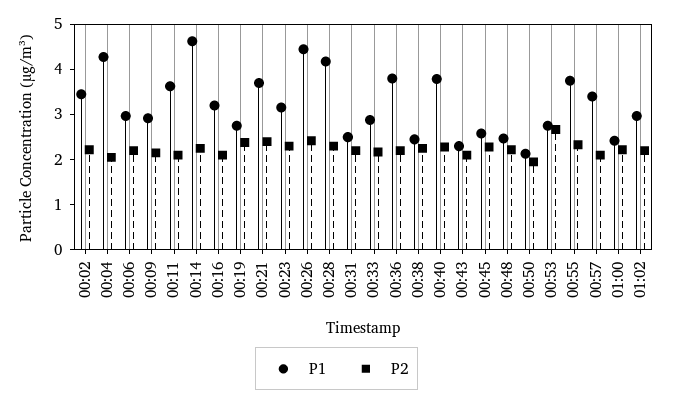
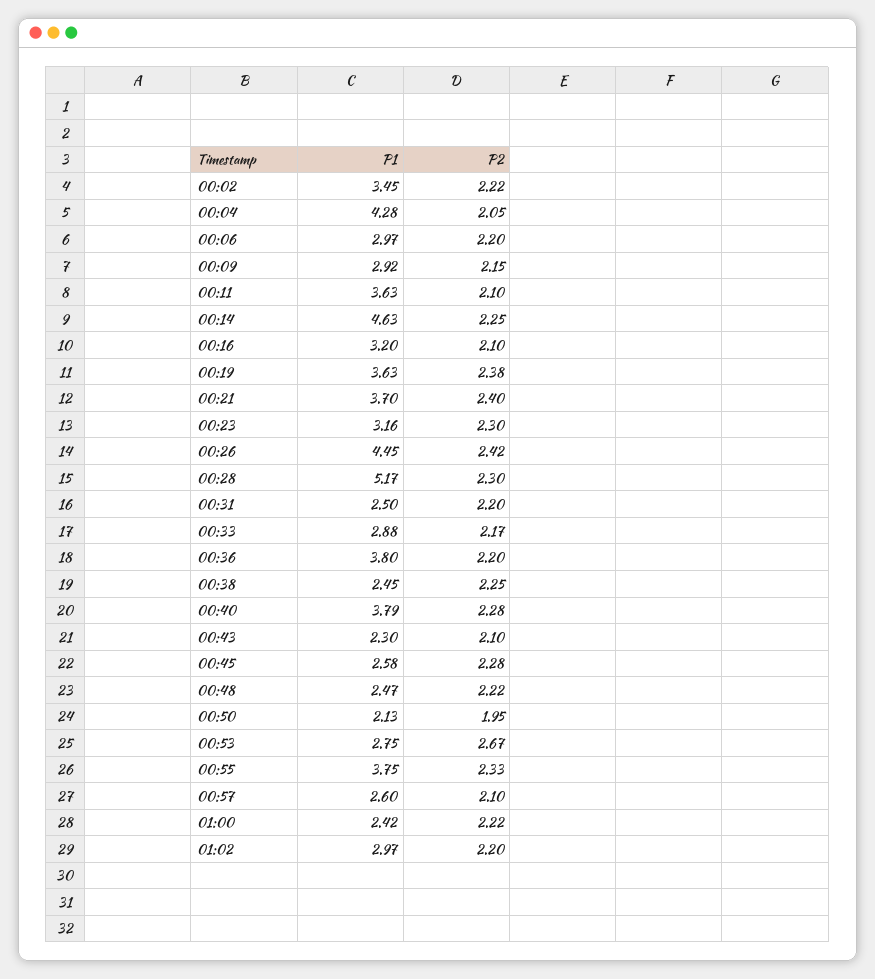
P1, 00:19: 2.8 -> 3.63
P1, 00:28: 4.2 -> 5.17
P1, 00:57: 3.4 -> 2.6

